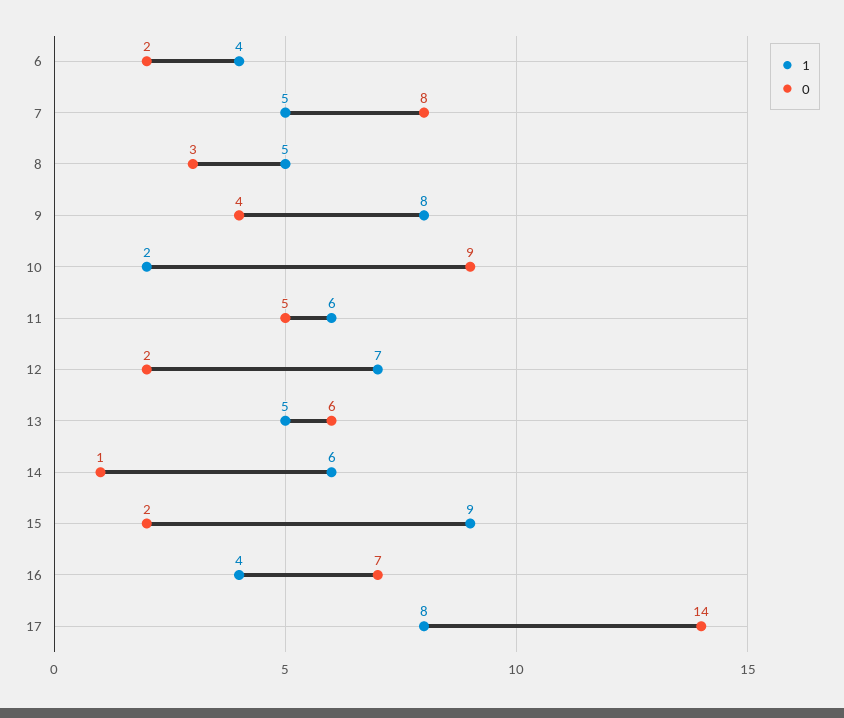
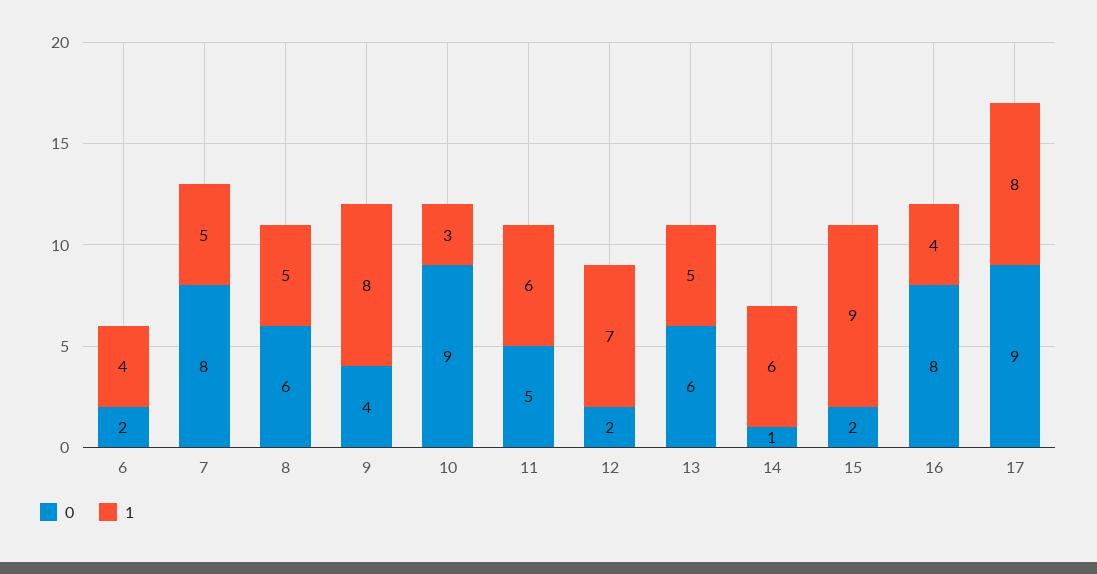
0, 8: 3 -> 6
1, 10: 2 -> 3
0, 16: 7 -> 8
0, 17: 14 -> 9

